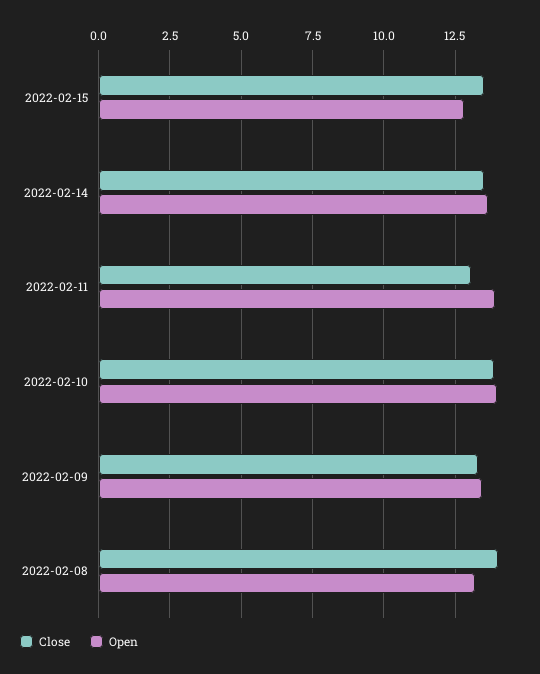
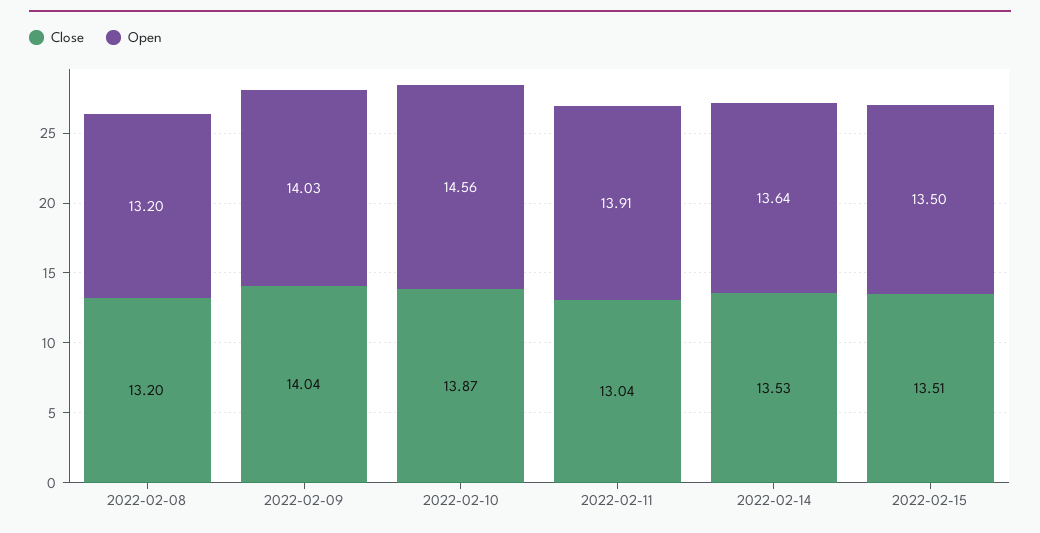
Open, 2022-02-15: 12.75 -> 13.5
Open, 2022-02-10: 14 -> 14.56
Close, 2022-02-09: 13.25 -> 14.04
Open, 2022-02-09: 13.5 -> 14.03
Close, 2022-02-08: 14 -> 13.2

